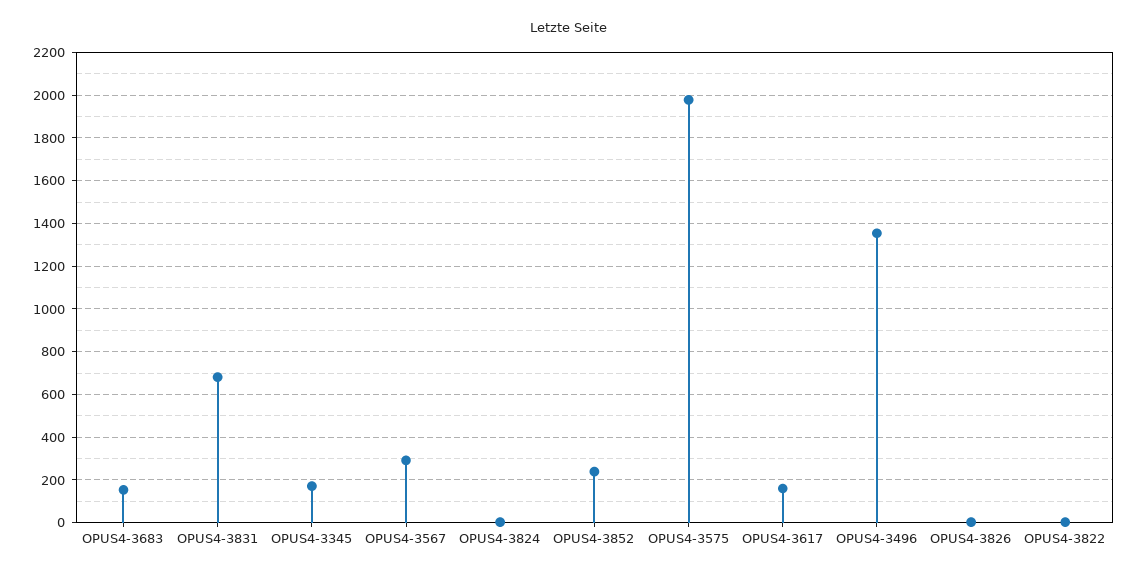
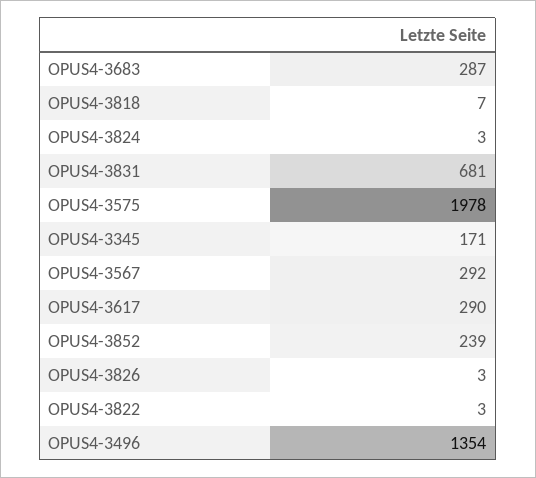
OPUS4-3683: 150 -> 287
OPUS4-3617: 150 -> 290
OPUS4-3818: none -> 7

